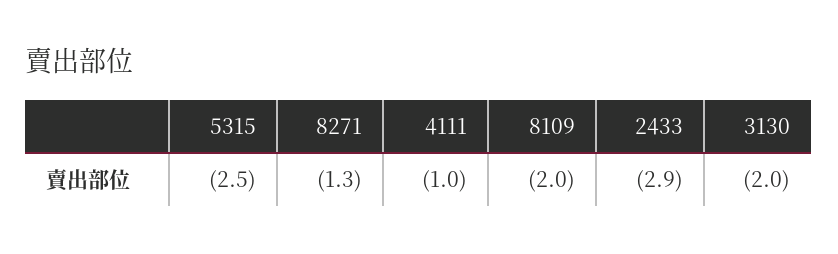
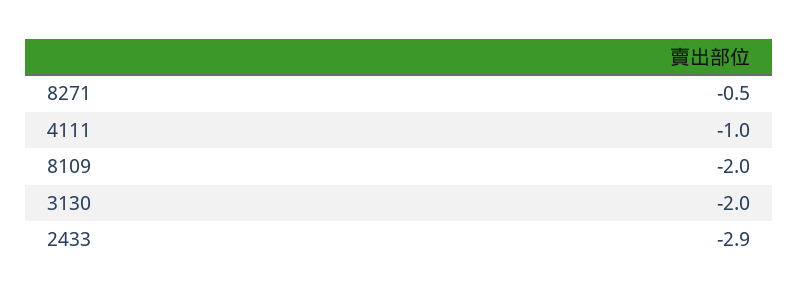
5315: -2.5 -> none
8271: -1.3 -> -0.5

